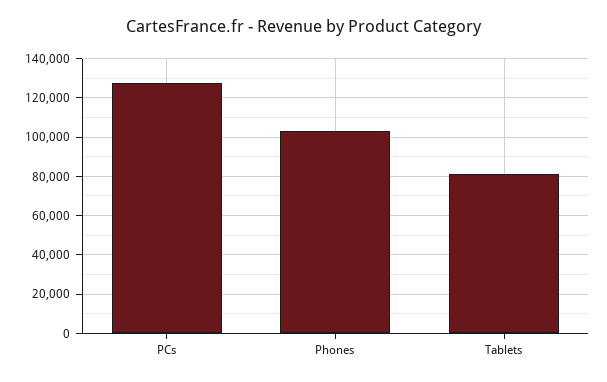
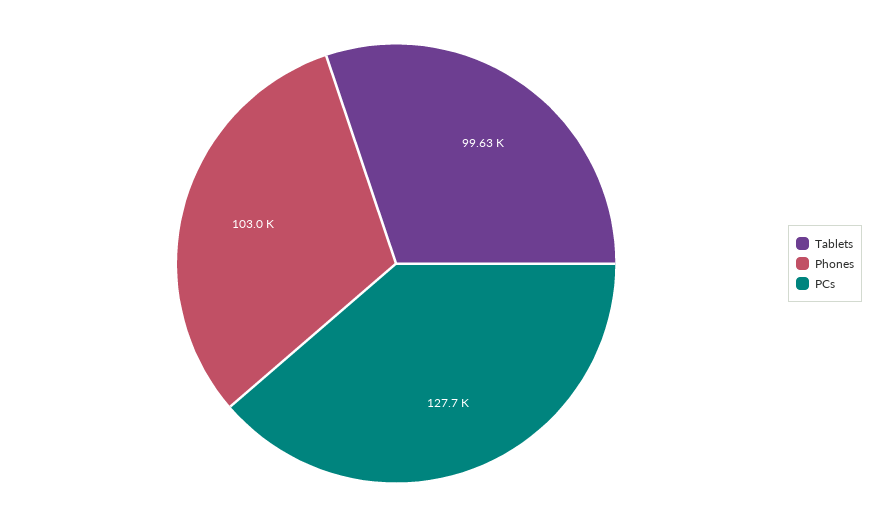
Tablets: 80000 -> 99630

